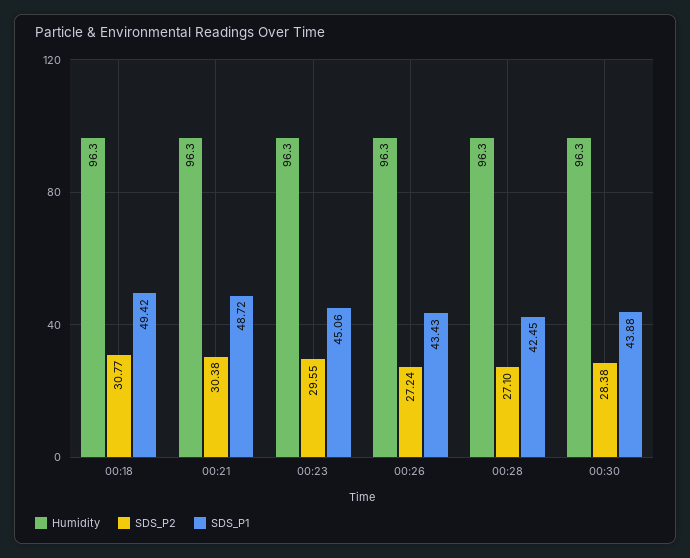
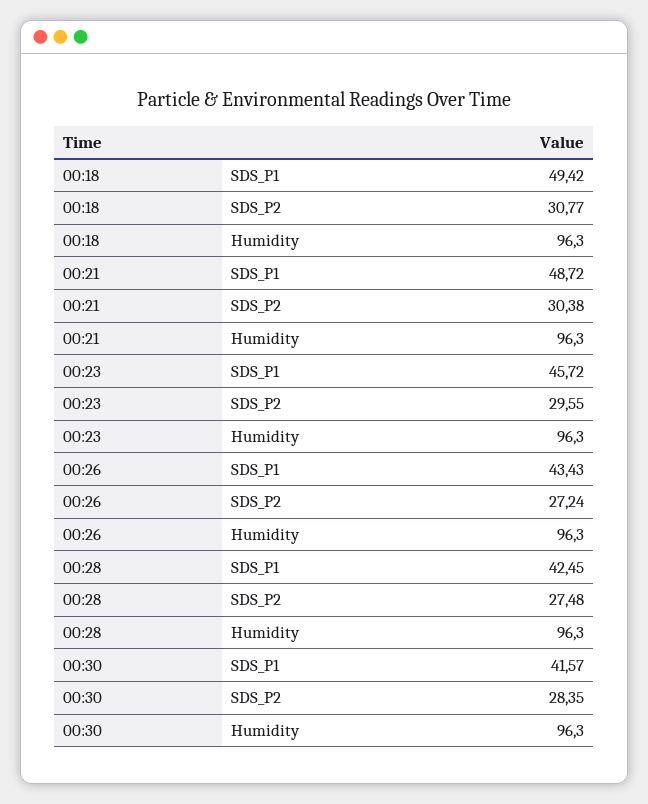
SDS_P1, 00:23: 45.06 -> 45.72
SDS_P2, 00:28: 27.1 -> 27.48
SDS_P2, 00:30: 28.38 -> 28.35
SDS_P1, 00:30: 43.88 -> 41.57

